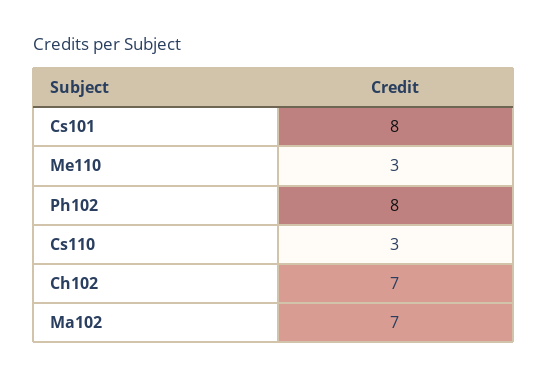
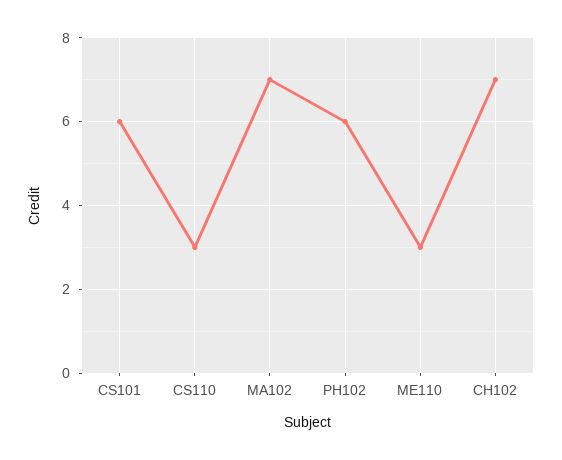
Cs101: 8 -> 6
Ph102: 8 -> 6

